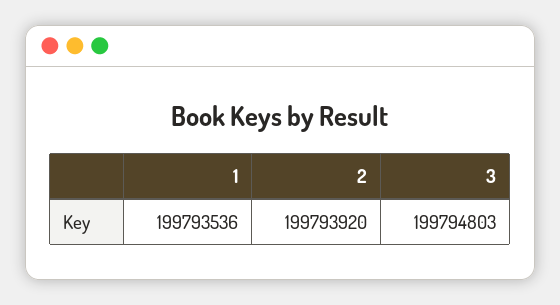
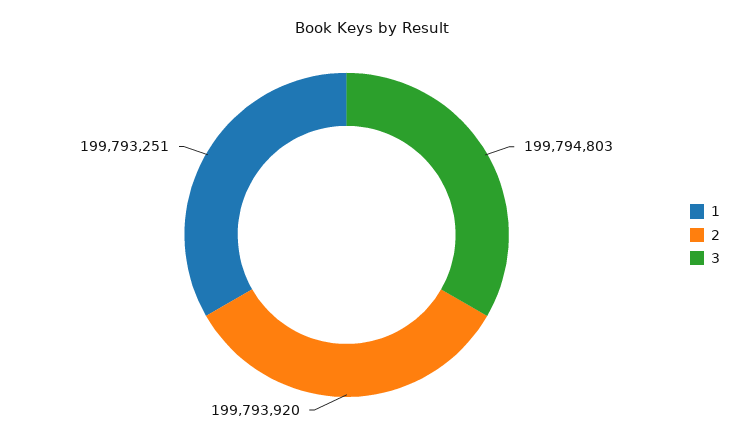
1: 199793536 -> 199793251

